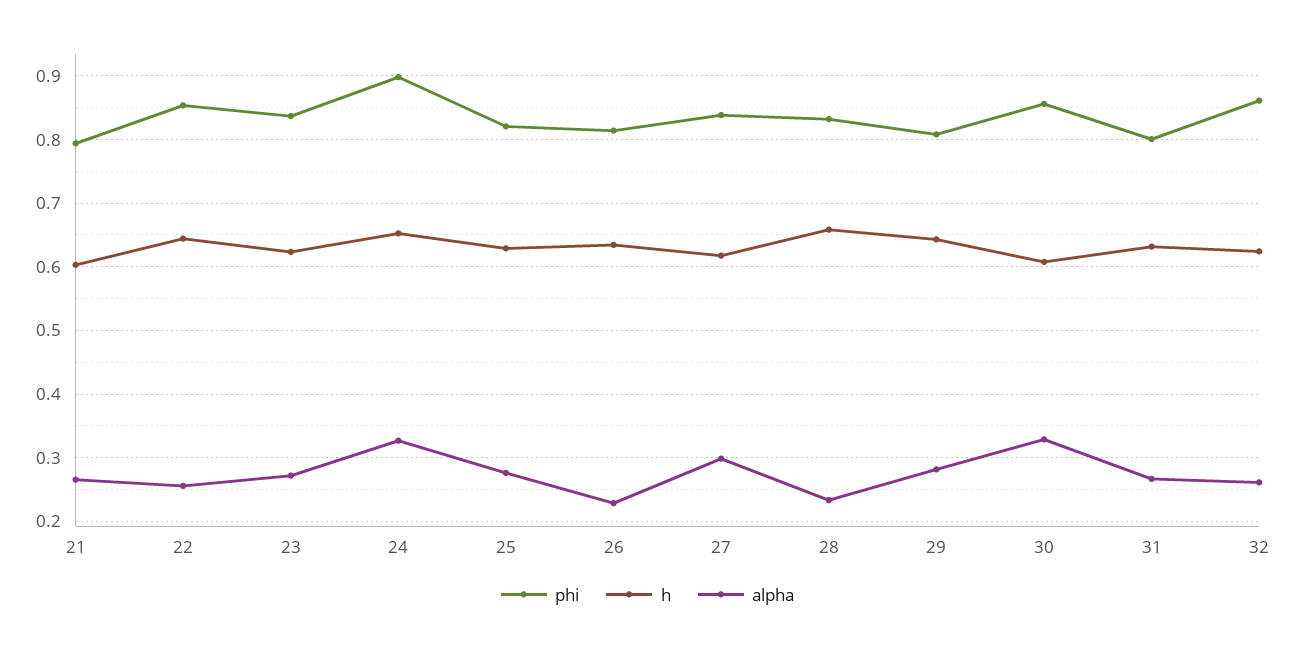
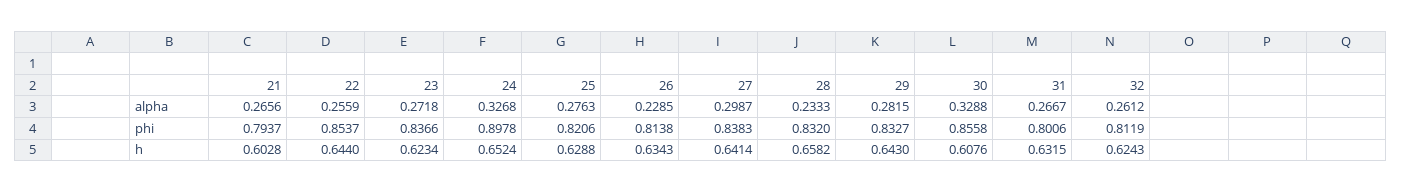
h, 27: 0.62 -> 0.6414
phi, 29: 0.81 -> 0.8327
phi, 32: 0.86 -> 0.8119

